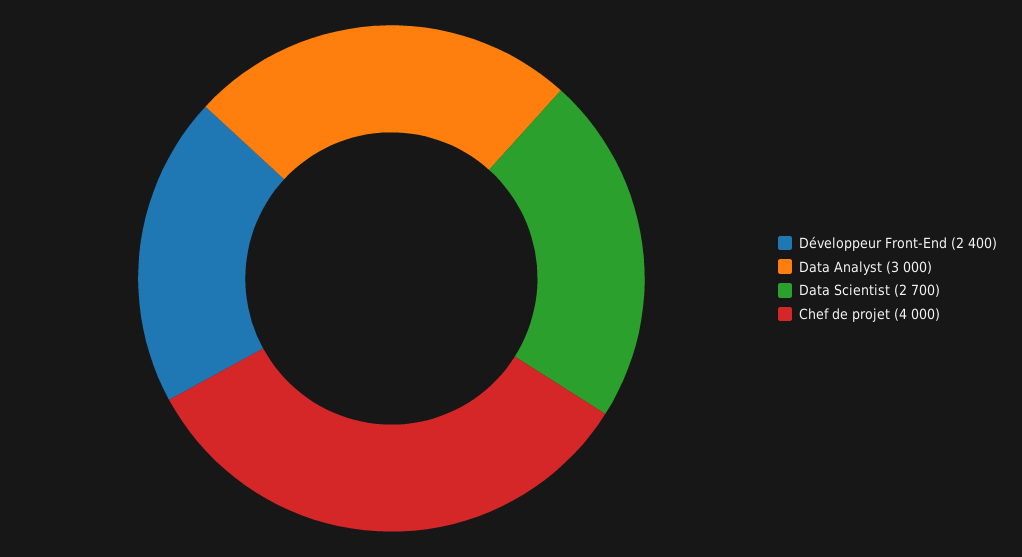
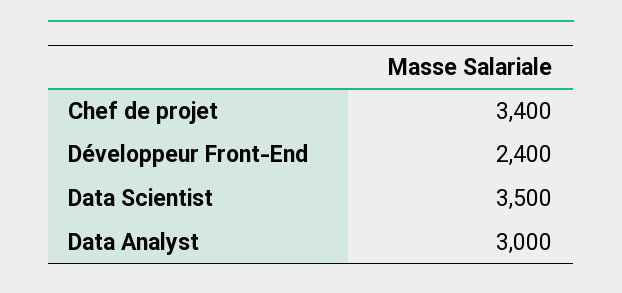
Data Scientist: 2700 -> 3500
Chef de projet: 4000 -> 3400

